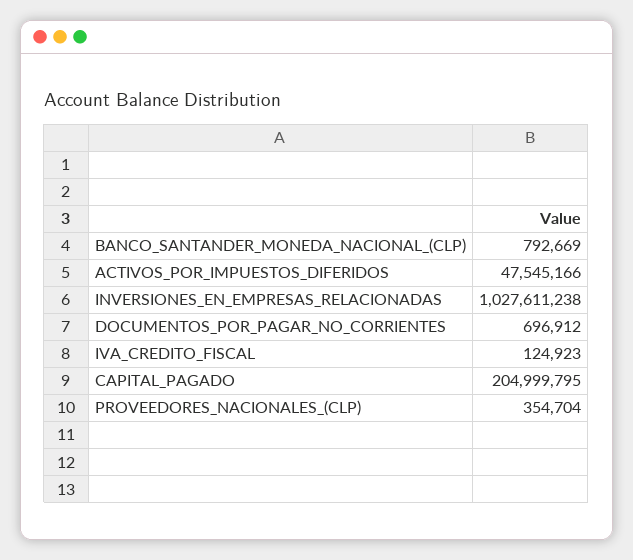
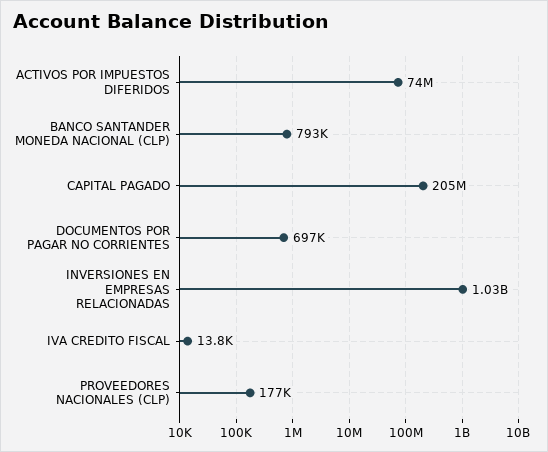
ACTIVOS_POR_IMPUESTOS_DIFERIDOS: 47545166 -> 74000000
IVA_CREDITO_FISCAL: 124923 -> 13800
PROVEEDORES_NACIONALES_(CLP): 354704 -> 177000

